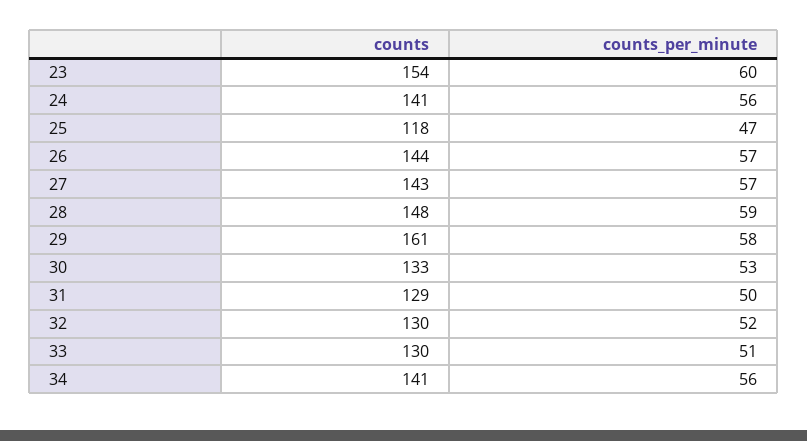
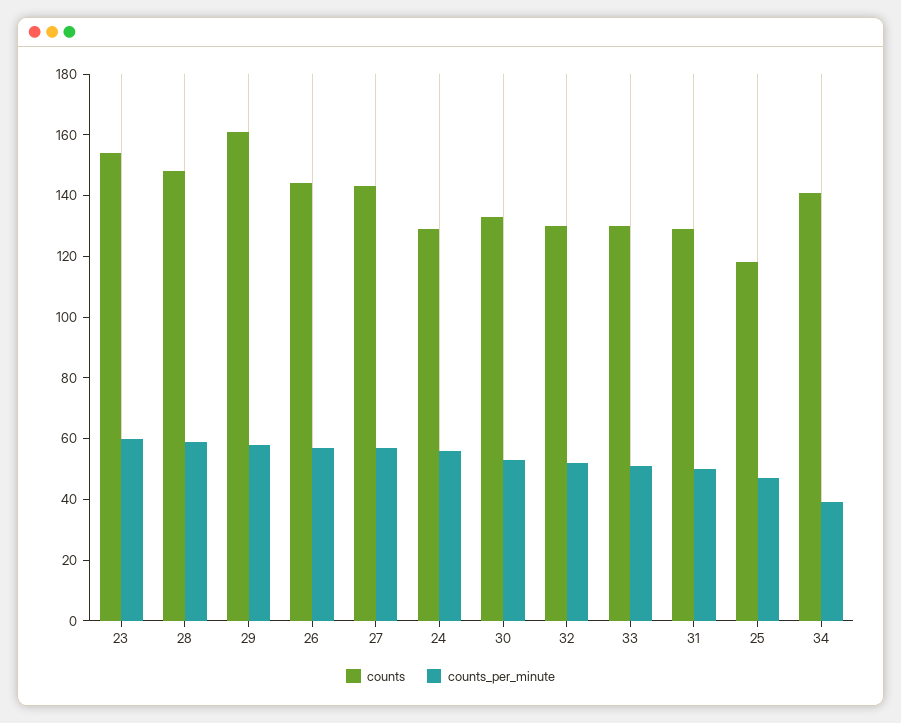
counts, 24: 141 -> 130
counts_per_minute, 34: 56 -> 40

